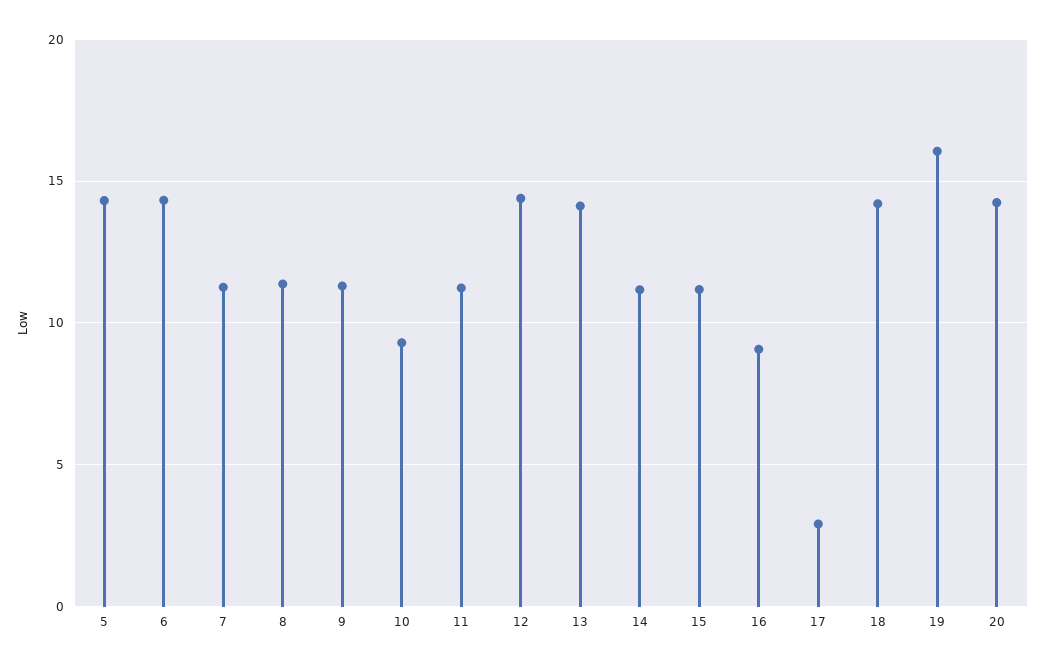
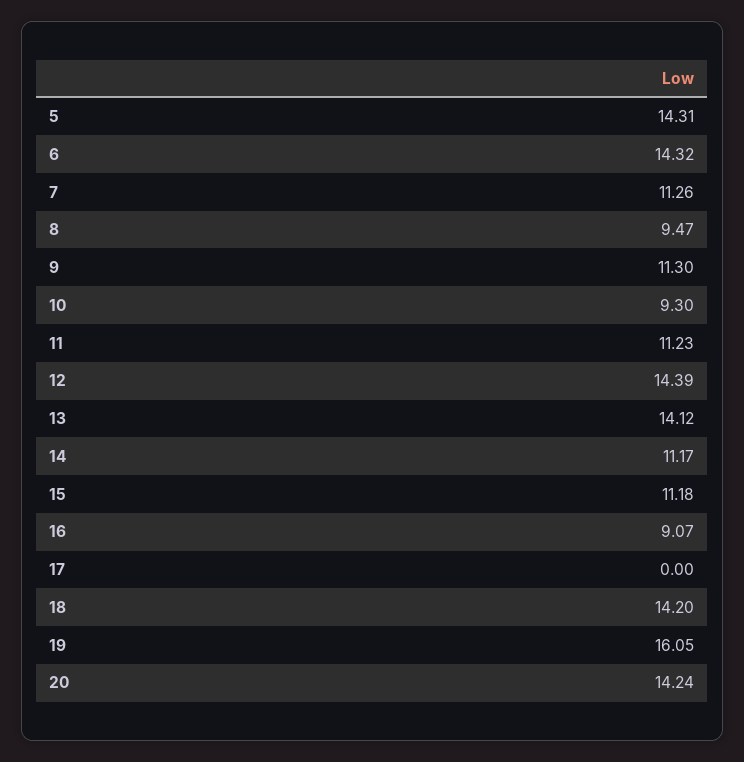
8: 11.5 -> 9.47
17: 3 -> 0

